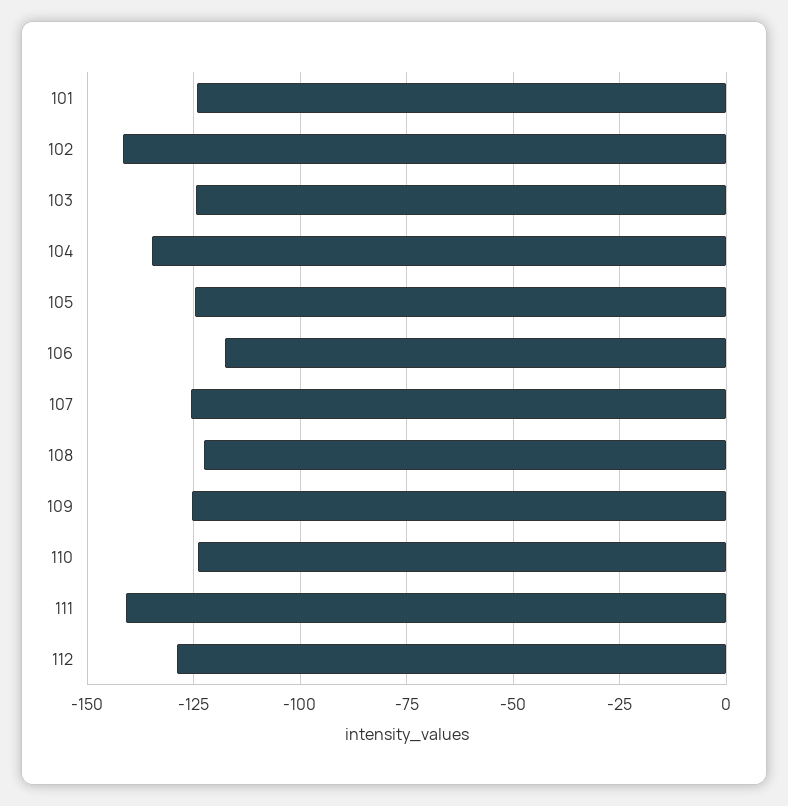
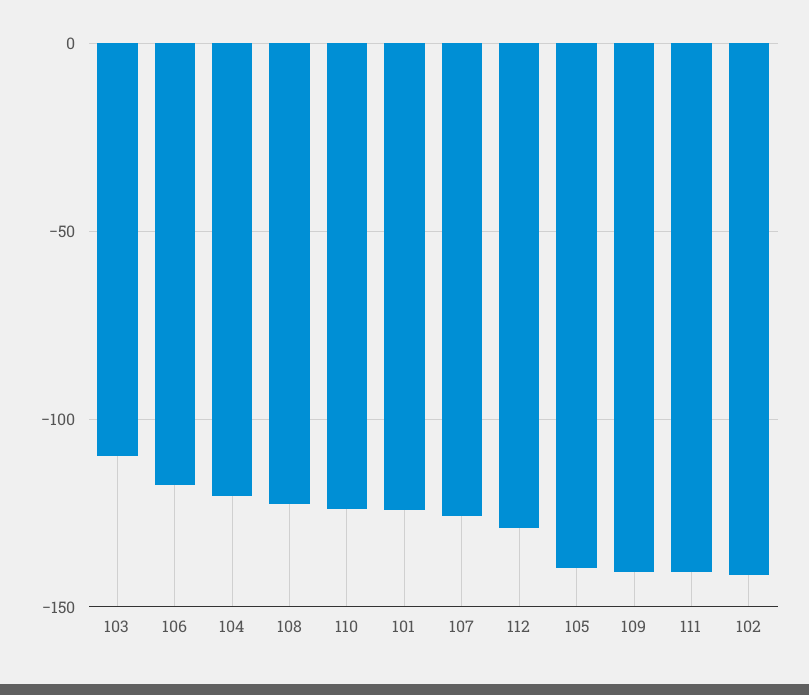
103: -125 -> -110
104: -135 -> -120
105: -125 -> -140
109: -125 -> -140

